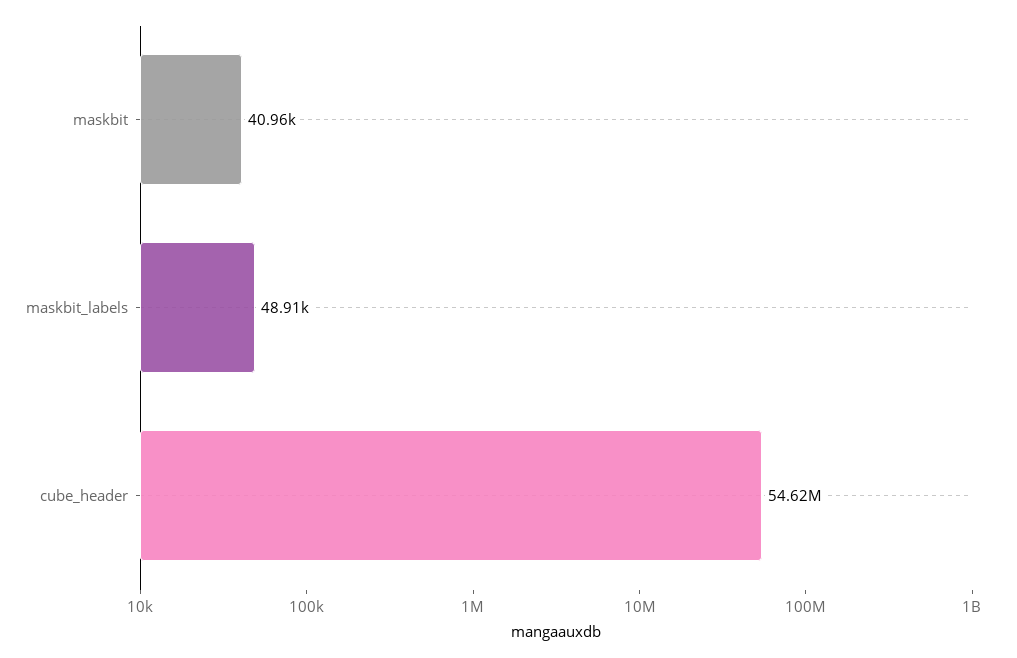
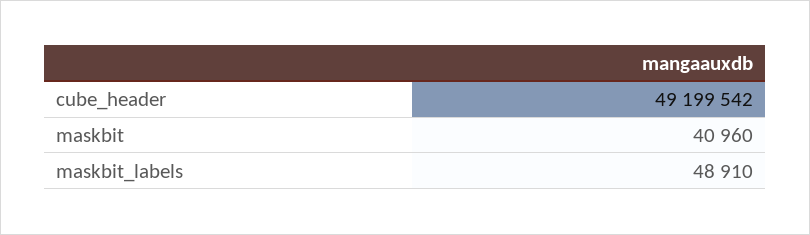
cube_header: 54620000 -> 49199542

